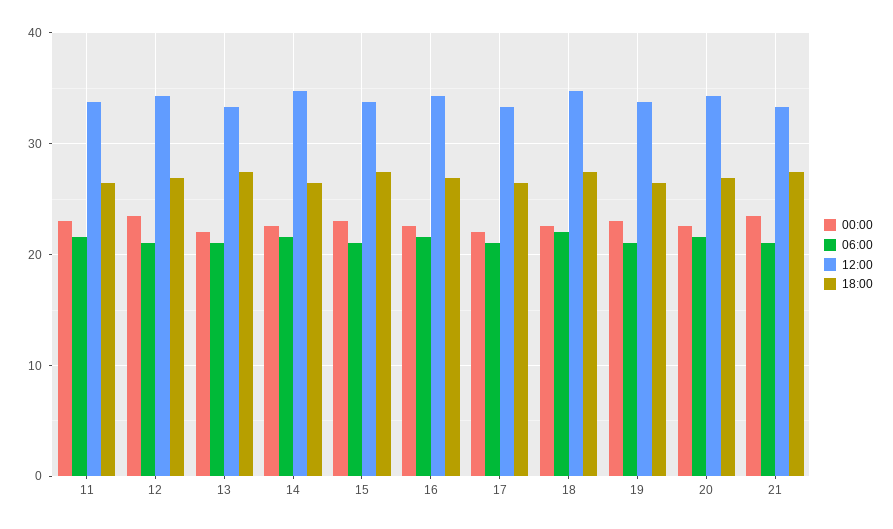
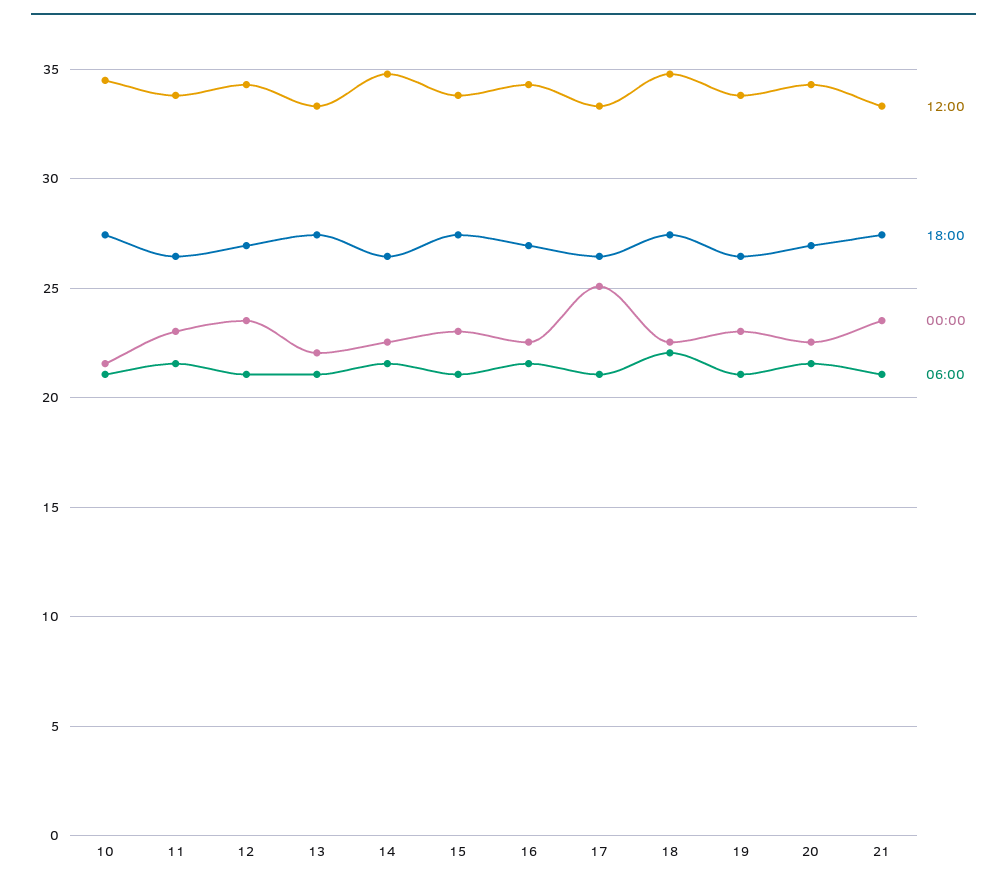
00:00, 17: 22 -> 25
12:00, 10: none -> 34.5
18:00, 10: none -> 27.5
00:00, 10: none -> 21.5
06:00, 10: none -> 21

